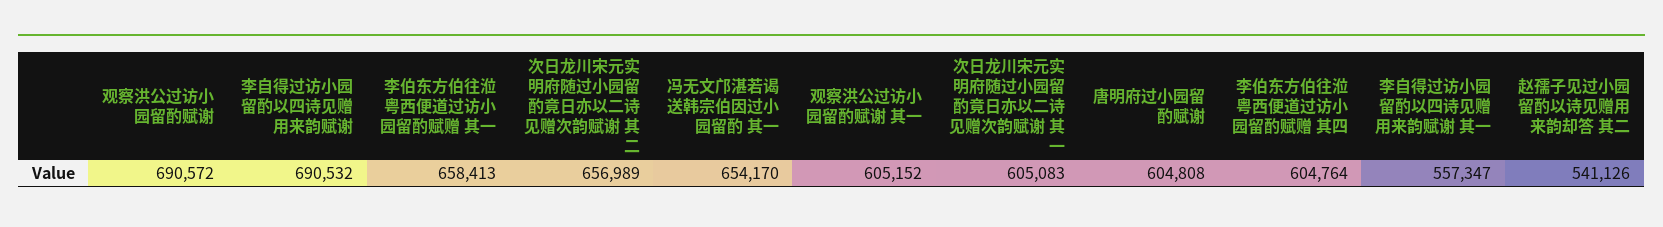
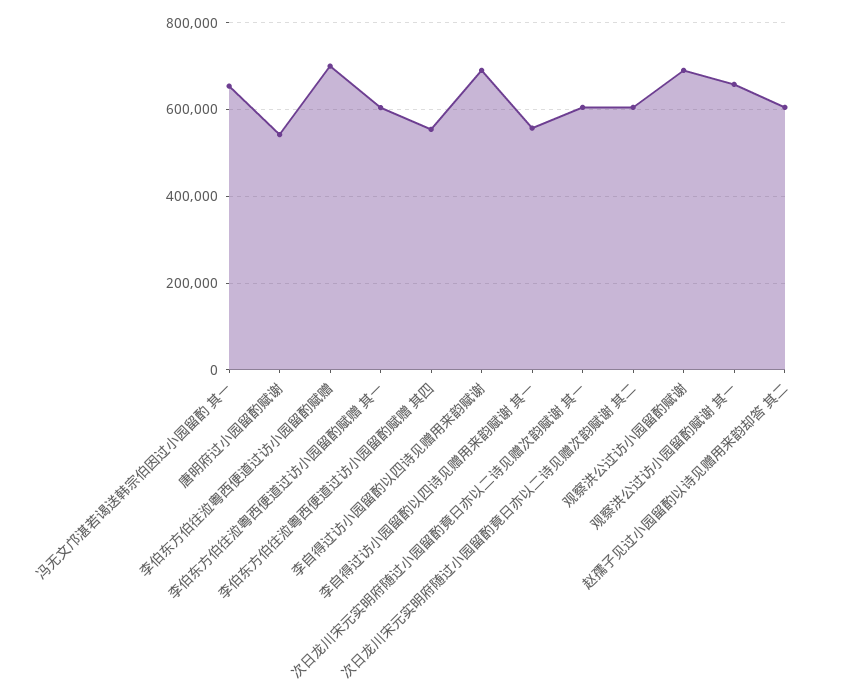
李伯东方伯往涖粤西便道过访小园留酌赋赠 其一: 658413 -> 600000
次日龙川宋元实明府随过小园留酌竟日亦以二诗见赠次韵赋谢 其二: 656989 -> 600000
观察洪公过访小园留酌赋谢 其一: 605152 -> 660000
唐明府过小园留酌赋谢: 604808 -> 540000
李伯东方伯往涖粤西便道过访小园留酌赋赠 其四: 604764 -> 560000
赵孺子见过小园留酌以诗见赠用来韵却答 其二: 541126 -> 600000
李伯东方伯往涖粤西便道过访小园留酌赋赠: none -> 700000

